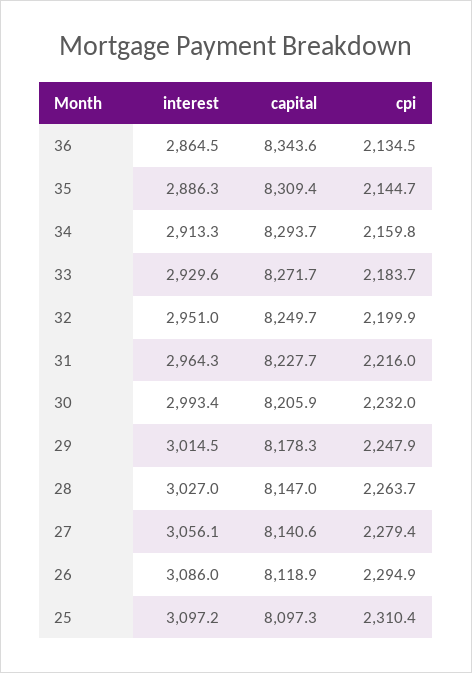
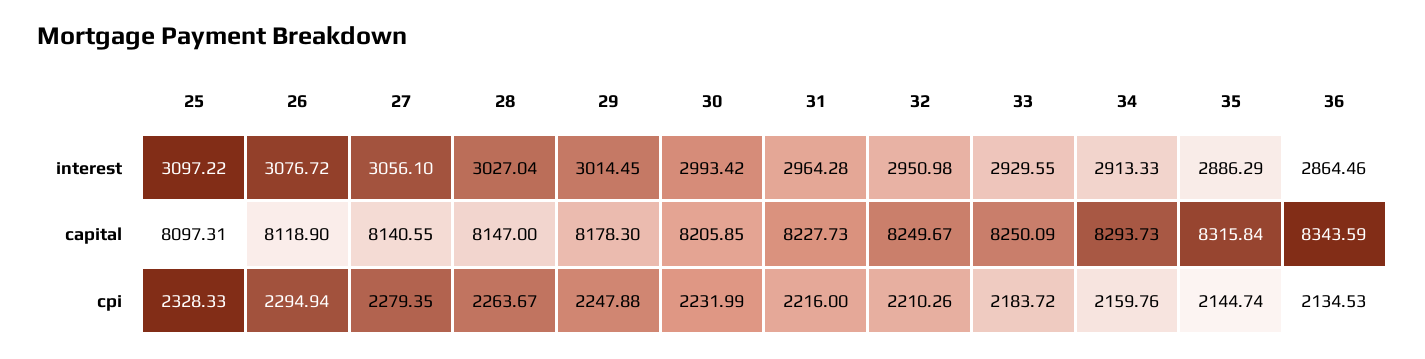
capital, 35: 8309.4 -> 8315.84
capital, 33: 8271.7 -> 8250.09
cpi, 32: 2199.9 -> 2210.26
interest, 26: 3086 -> 3076.72
cpi, 25: 2310.4 -> 2328.33

